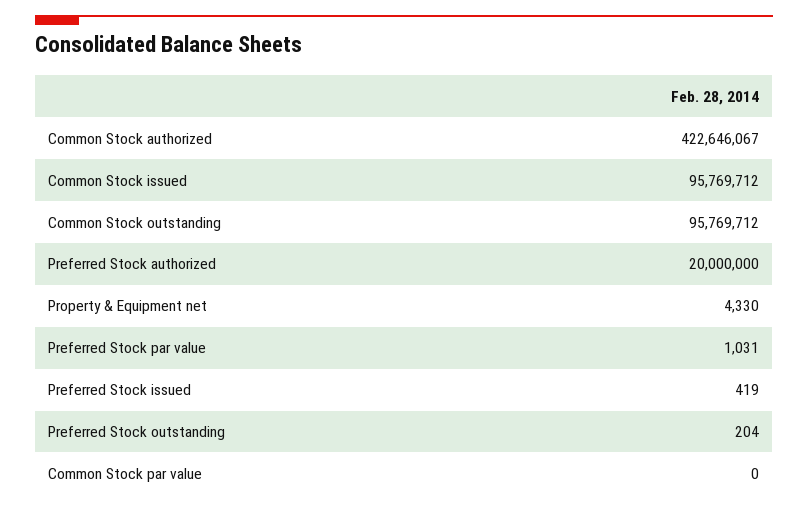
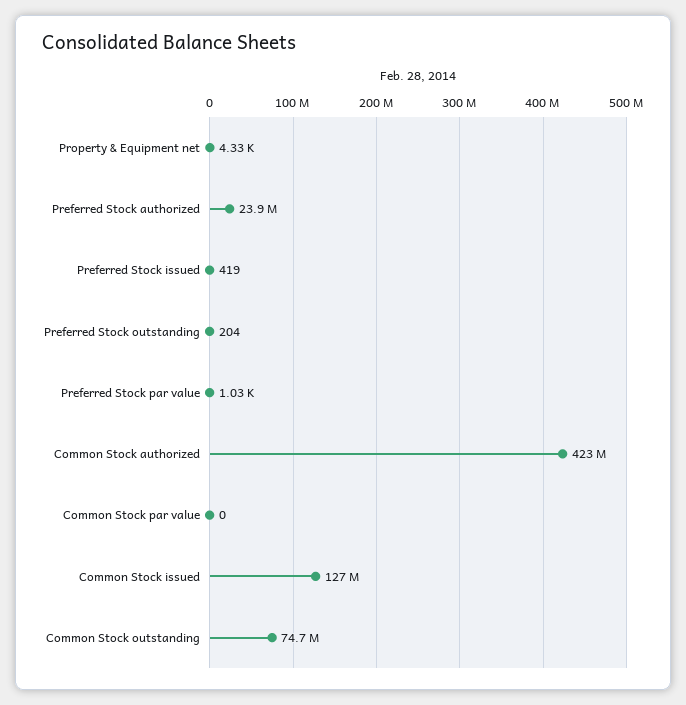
Common Stock issued: 95769712 -> 127000000
Common Stock outstanding: 95769712 -> 74700000
Preferred Stock authorized: 20000000 -> 23900000

